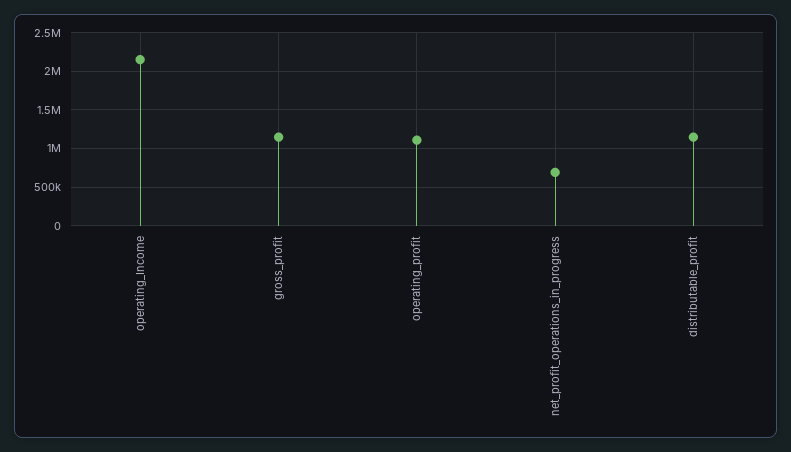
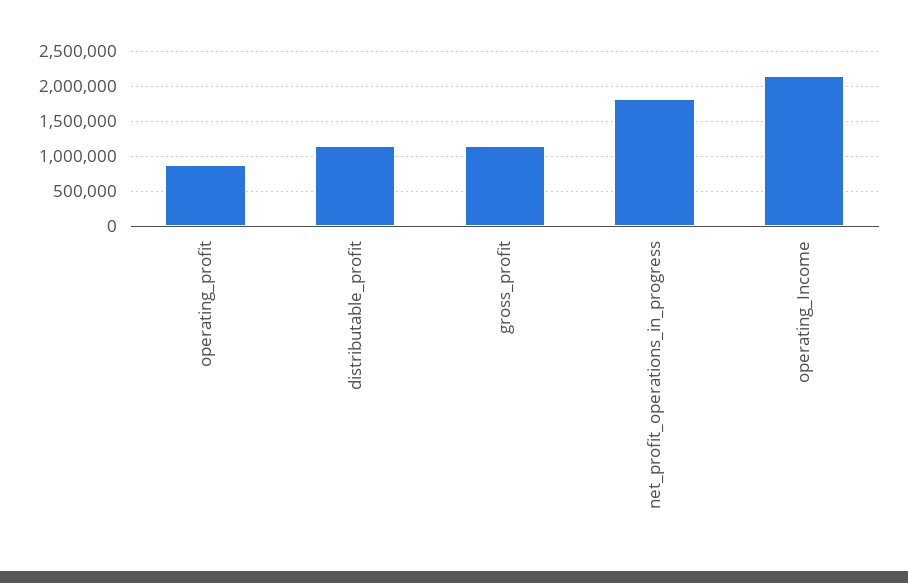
operating_profit: 1100000 -> 900000
net_profit_operations_in_progress: 700000 -> 1800000

